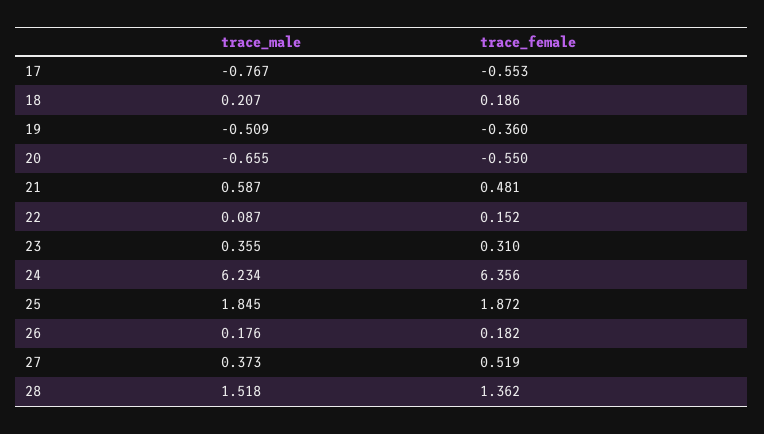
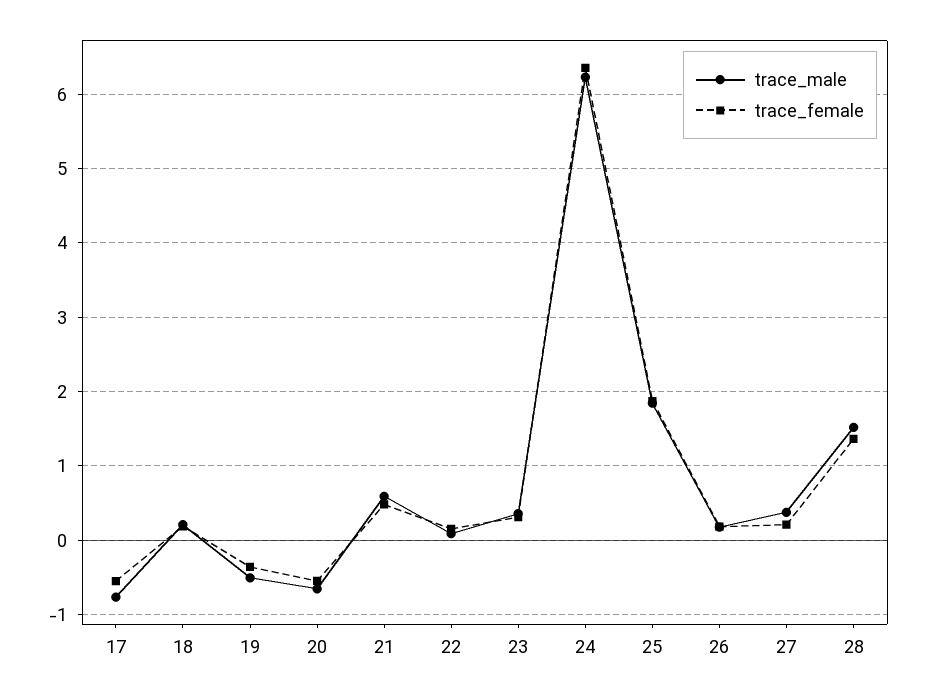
trace_female, 27: 0.519 -> 0.2

